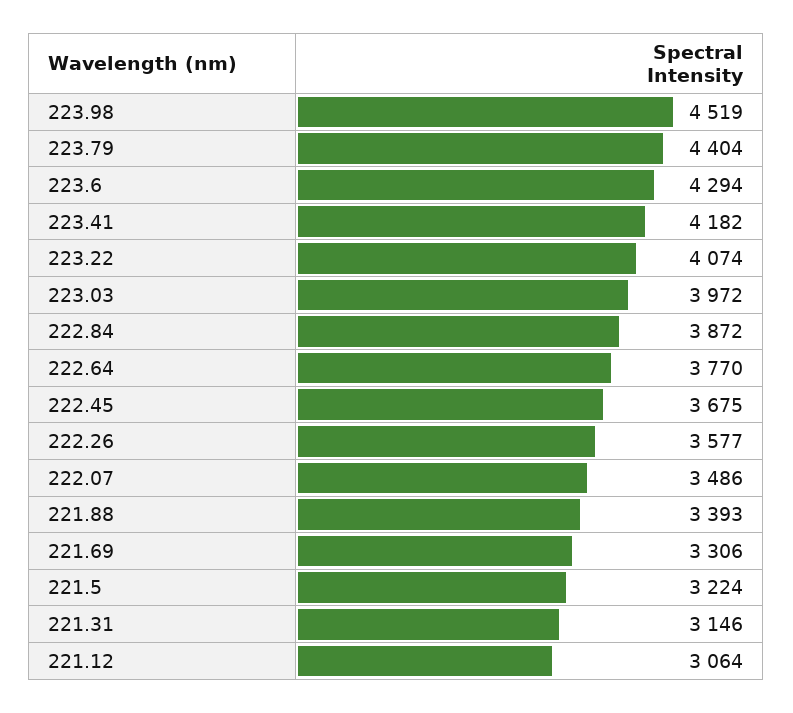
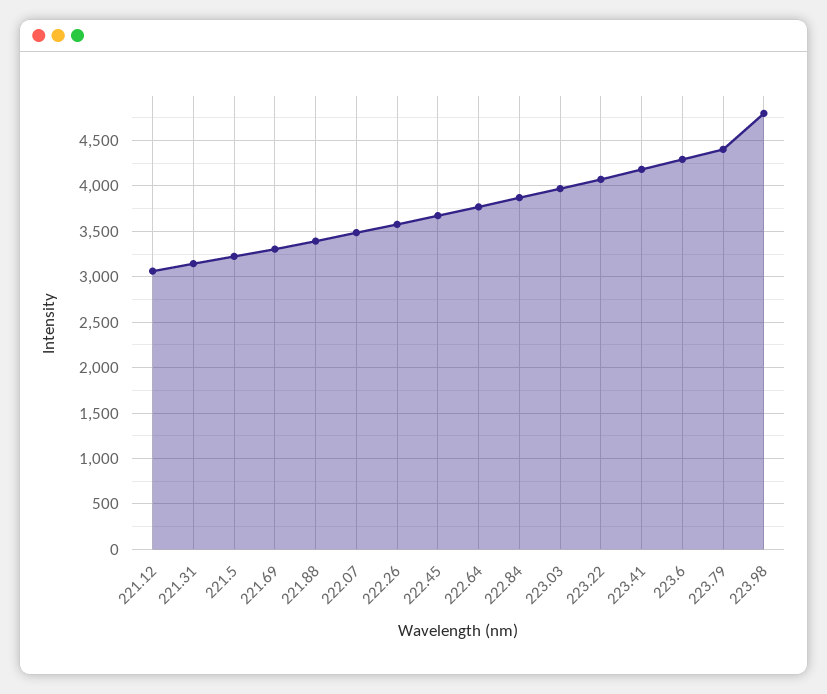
223.98: 4519 -> 4800

